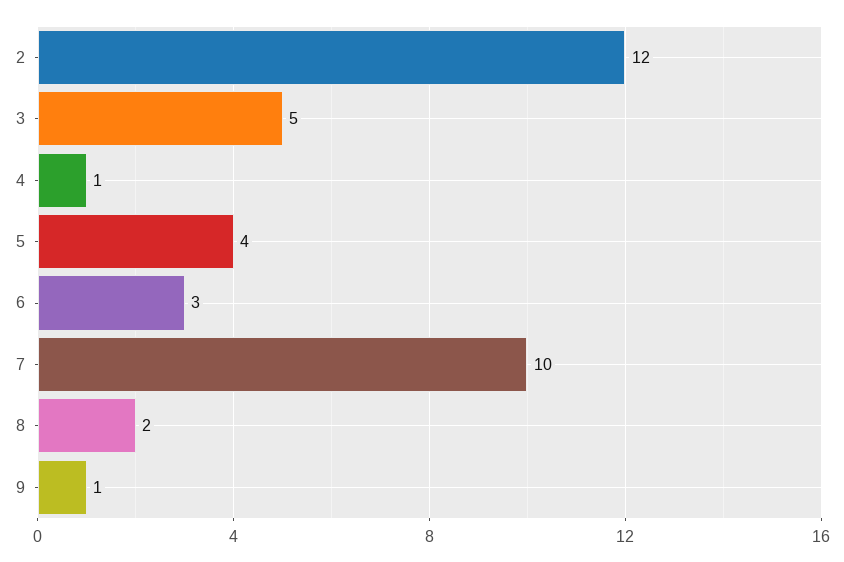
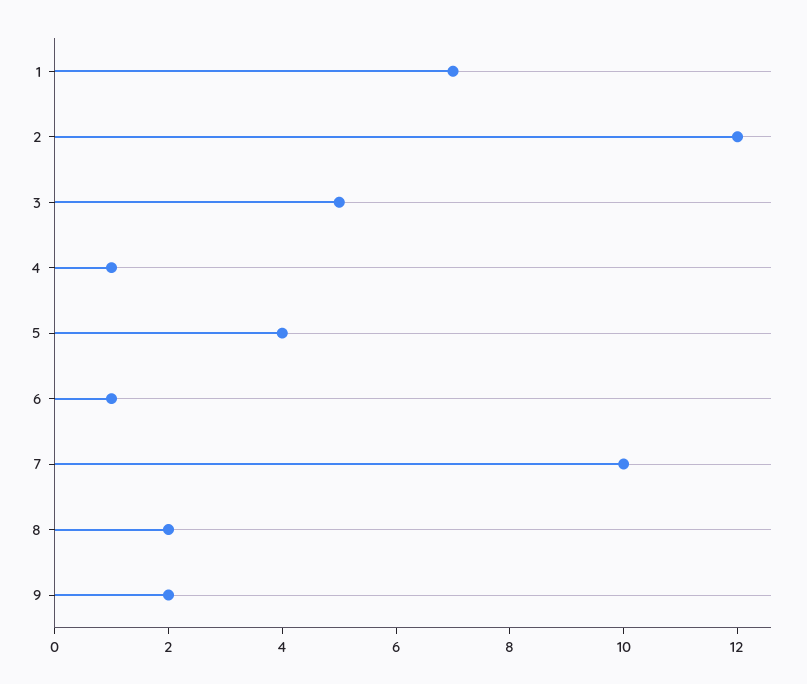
6: 3 -> 1
9: 1 -> 2
1: none -> 7

